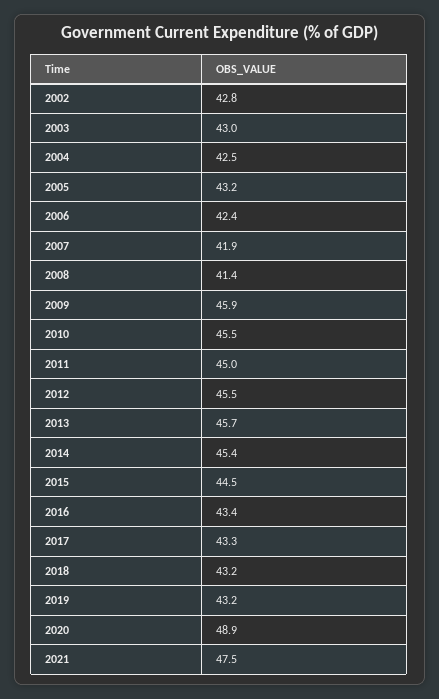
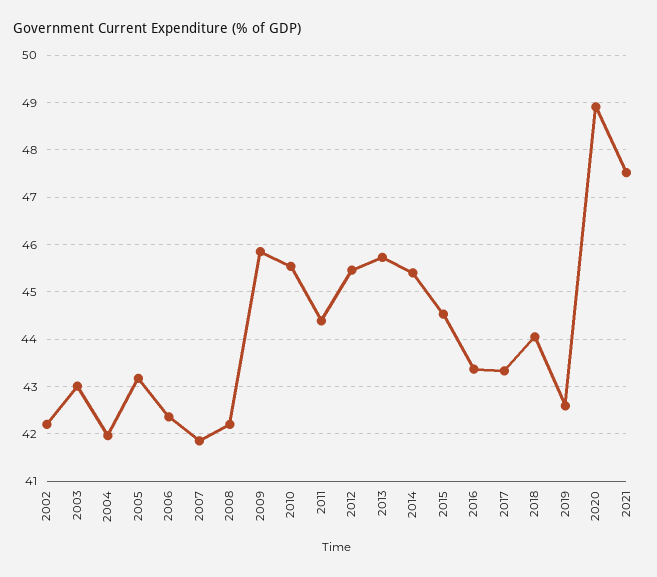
2002: 42.8 -> 42.2
2004: 42.5 -> 42
2008: 41.4 -> 42.2
2011: 45 -> 44.4
2018: 43.2 -> 44
2019: 43.2 -> 42.6

